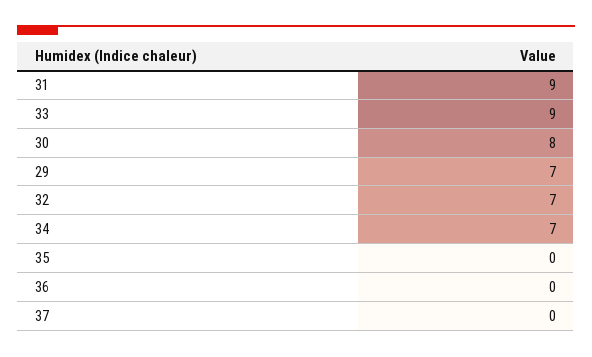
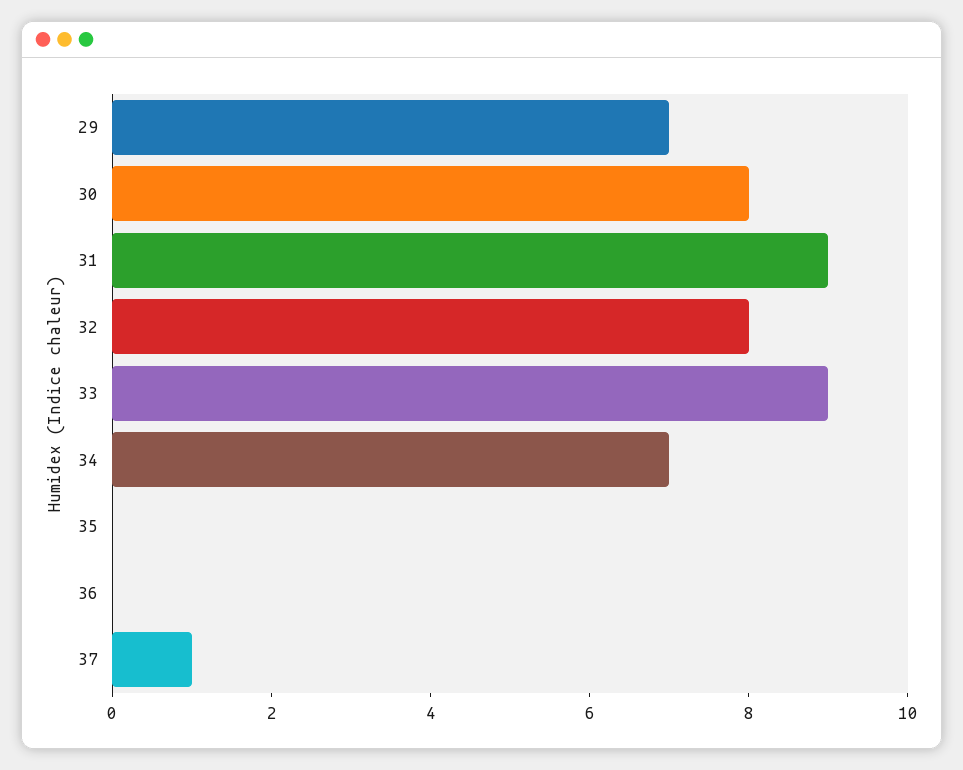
32: 7 -> 8
37: 0 -> 1

